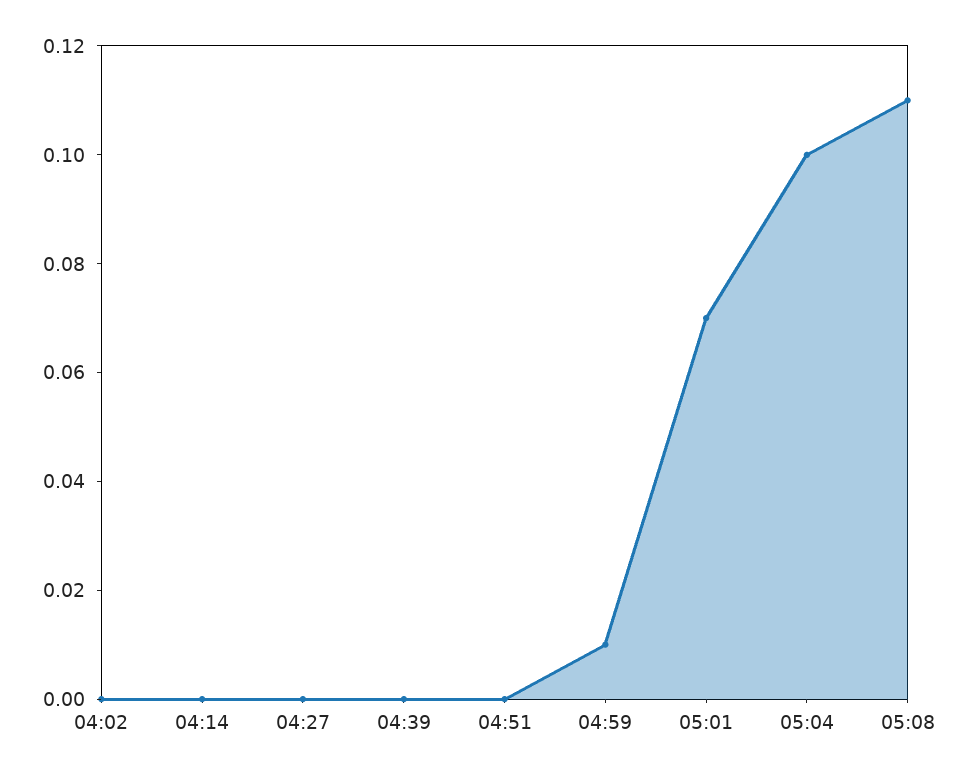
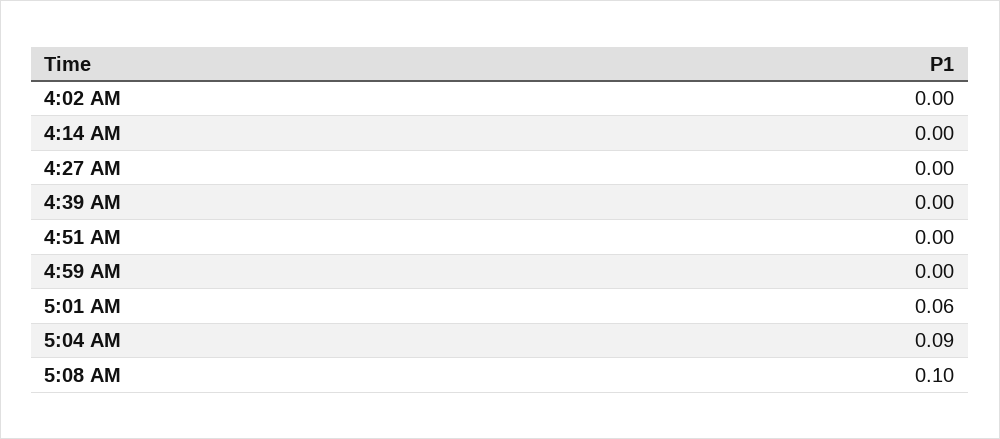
04:59: 0.01 -> 0
05:01: 0.07 -> 0.06
05:04: 0.1 -> 0.09
05:08: 0.11 -> 0.1

